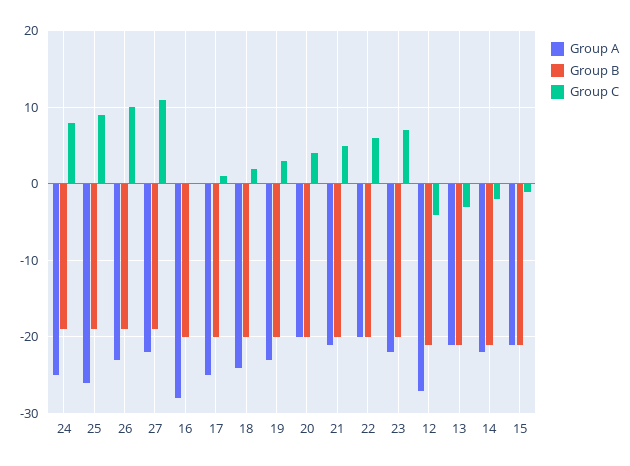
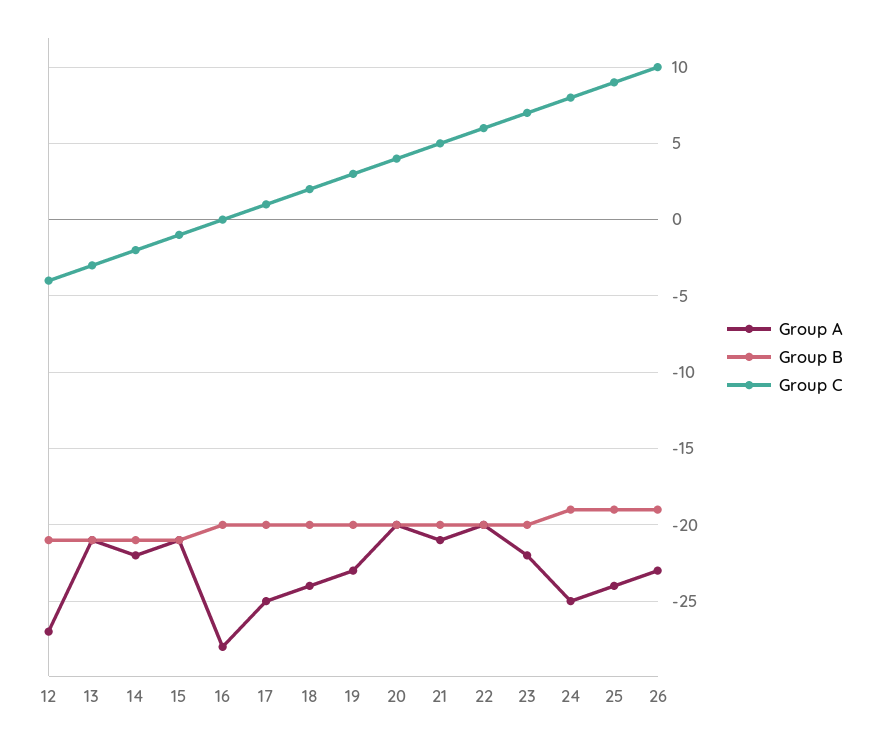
Group A, 25: -26 -> -24
Group A, 27: -22 -> none
Group B, 27: -19 -> none
Group C, 27: 11 -> none

